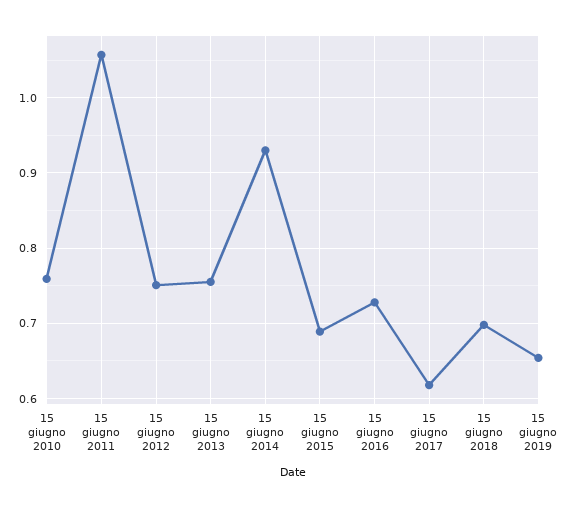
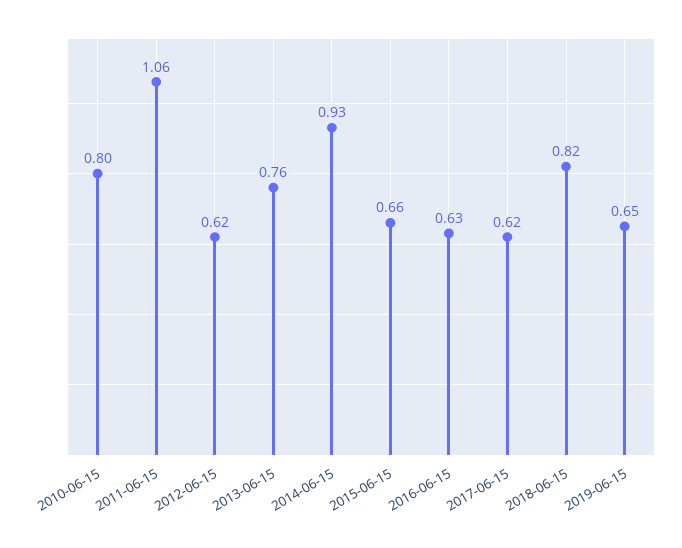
15 giugno 2010: 0.76 -> 0.8
15 giugno 2012: 0.75 -> 0.62
15 giugno 2015: 0.69 -> 0.66
15 giugno 2016: 0.73 -> 0.63
15 giugno 2018: 0.7 -> 0.82

